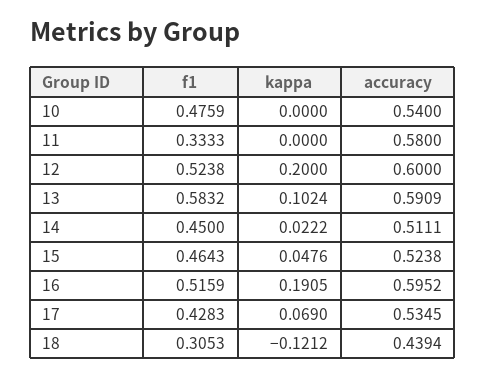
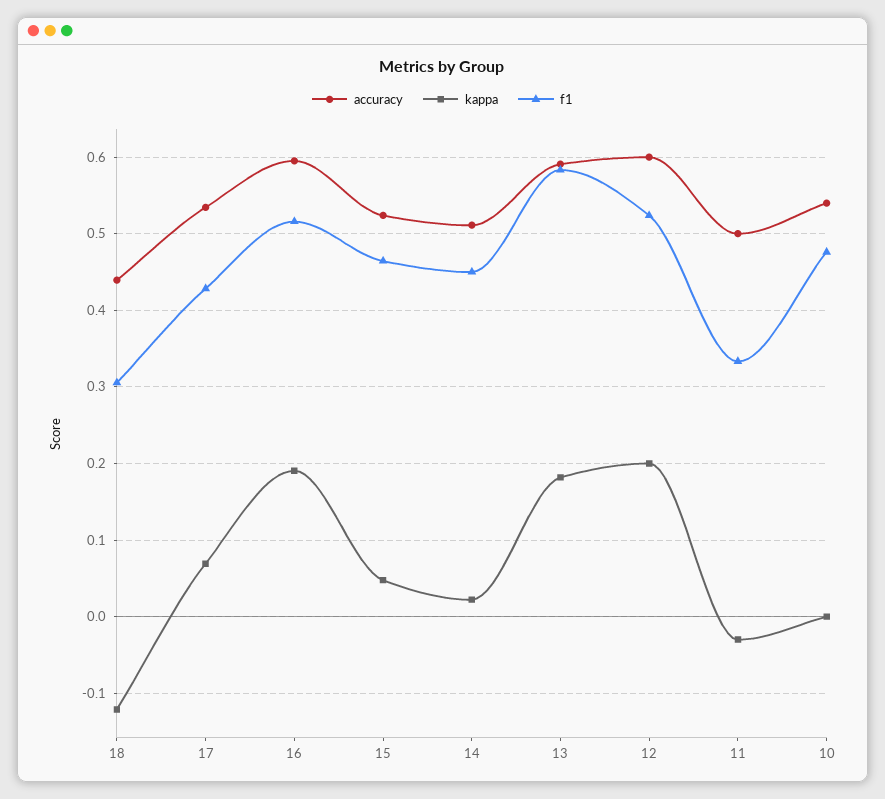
kappa, 11: 0 -> -0.03
accuracy, 11: 0.58 -> 0.5
kappa, 13: 0.1024 -> 0.18

